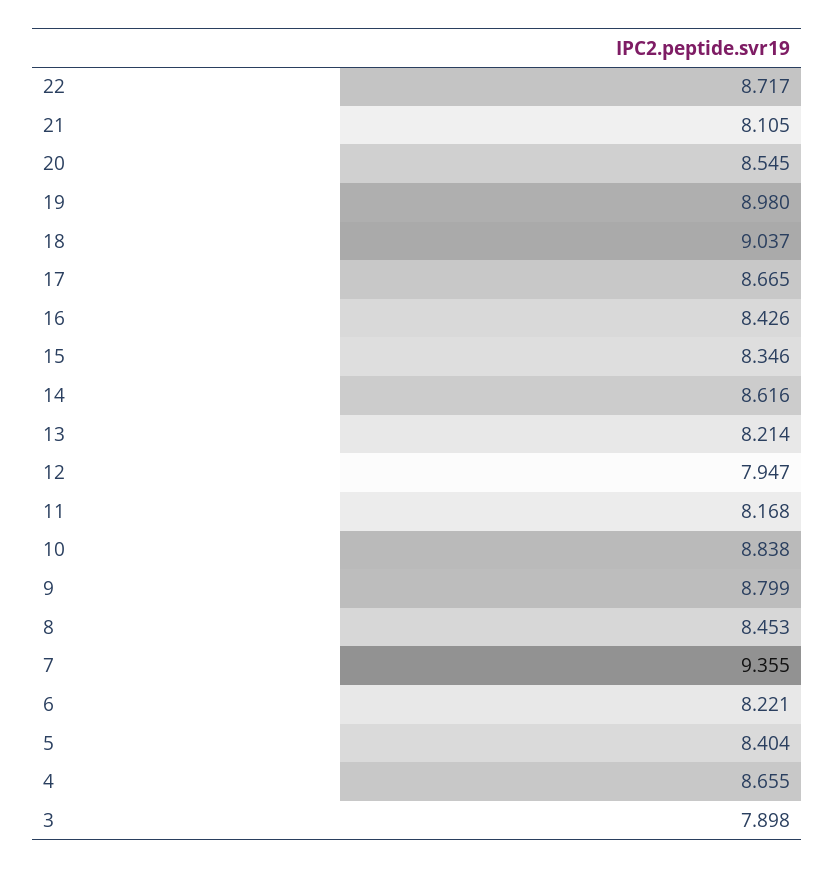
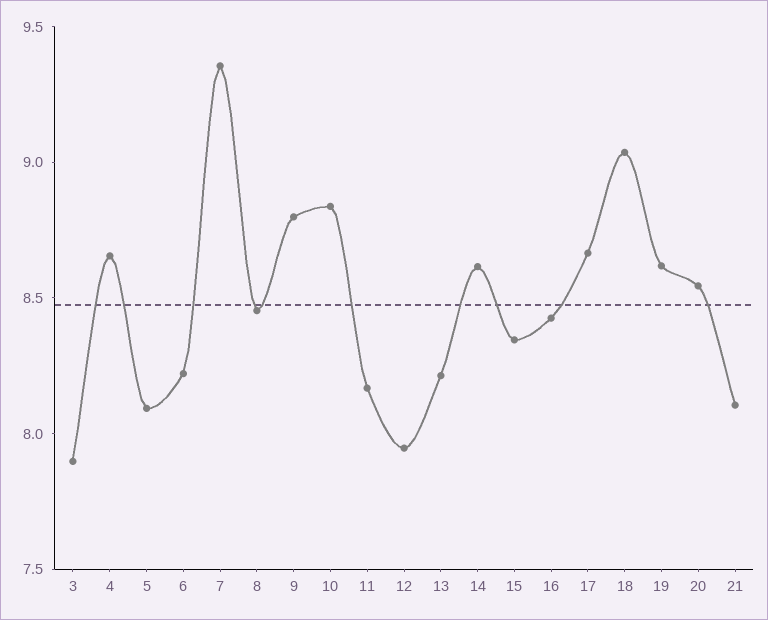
22: 8.717 -> none
19: 8.98 -> 8.6
5: 8.404 -> 8.1

